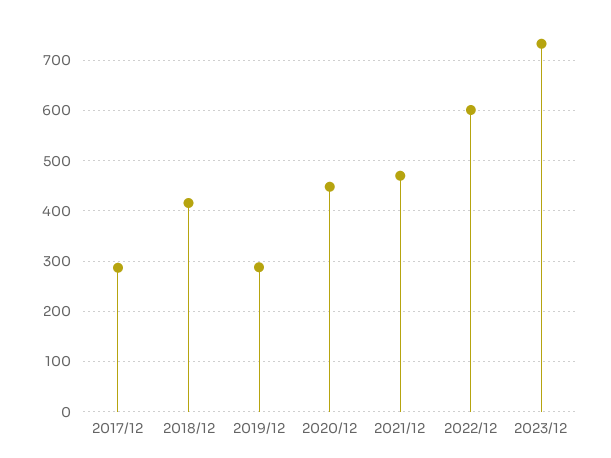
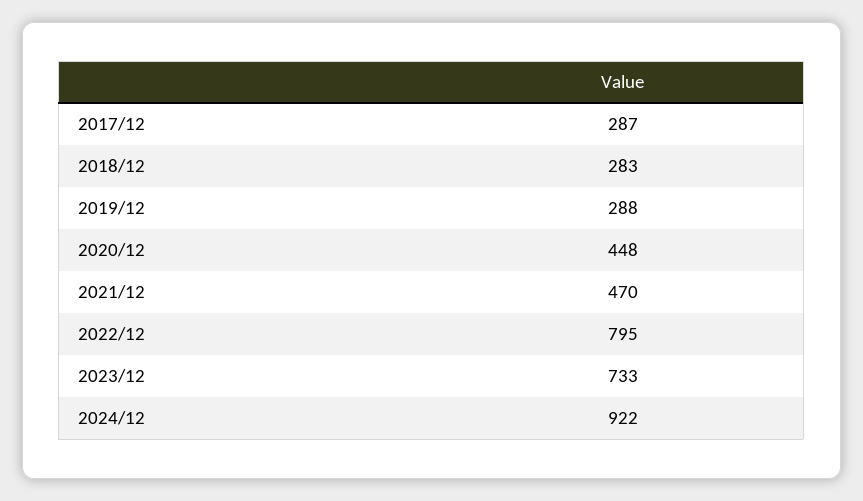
2018/12: 420 -> 283
2022/12: 600 -> 795
2024/12: none -> 922

